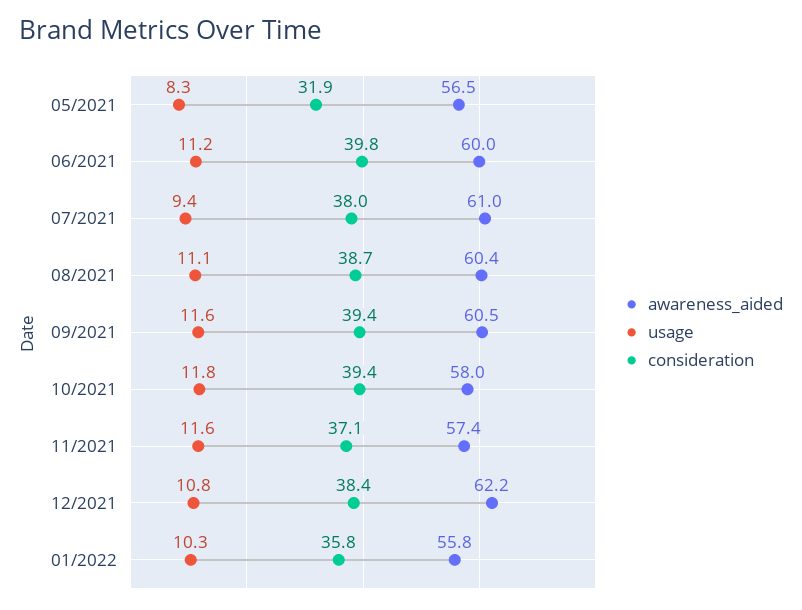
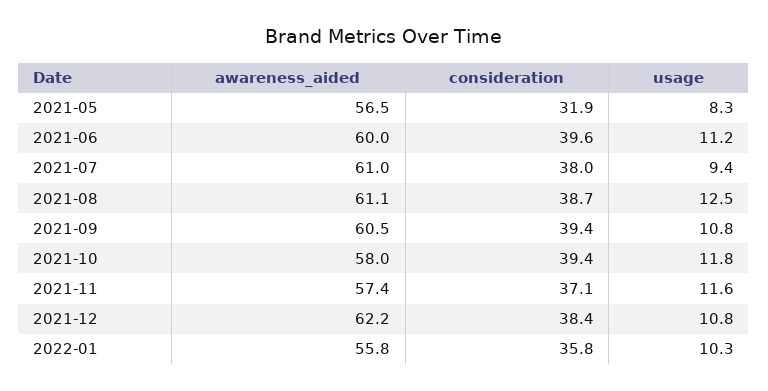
consideration, 06/2021: 39.8 -> 39.6
awareness_aided, 08/2021: 60.4 -> 61.1
usage, 08/2021: 11.1 -> 12.5
usage, 09/2021: 11.6 -> 10.8

